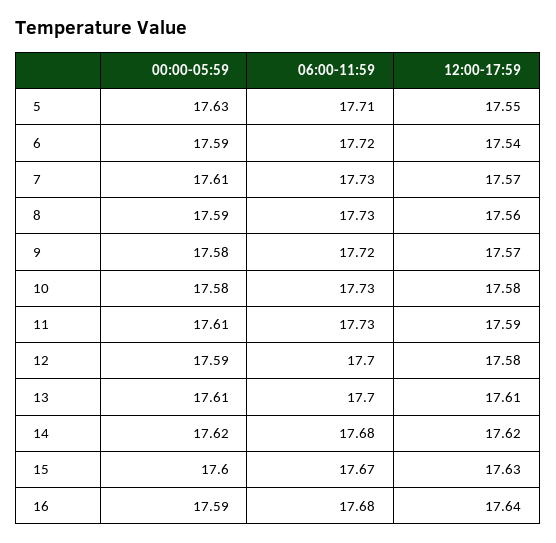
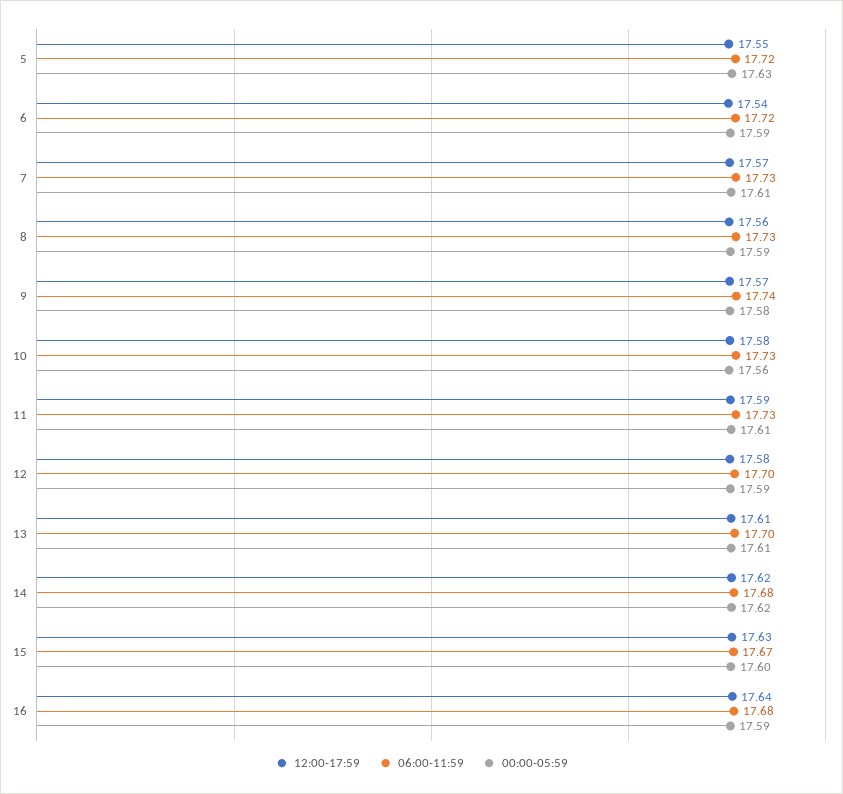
06:00-11:59, 5: 17.71 -> 17.72
06:00-11:59, 9: 17.72 -> 17.74
00:00-05:59, 10: 17.58 -> 17.56

